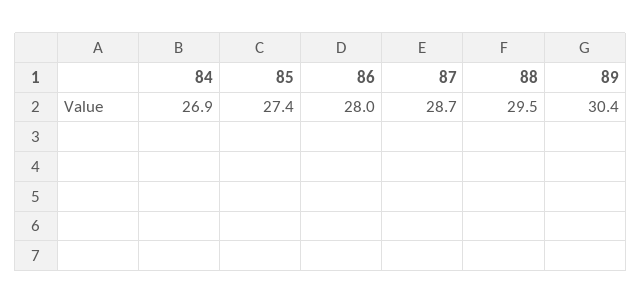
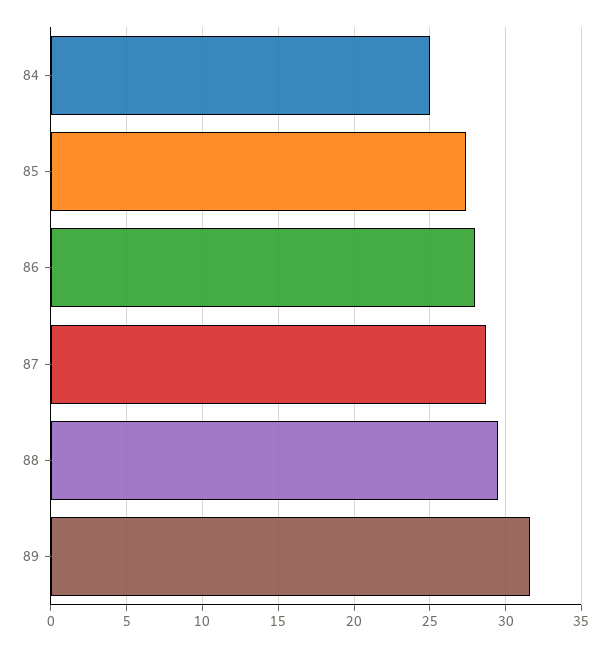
84: 26.9 -> 25
89: 30.4 -> 31.5

